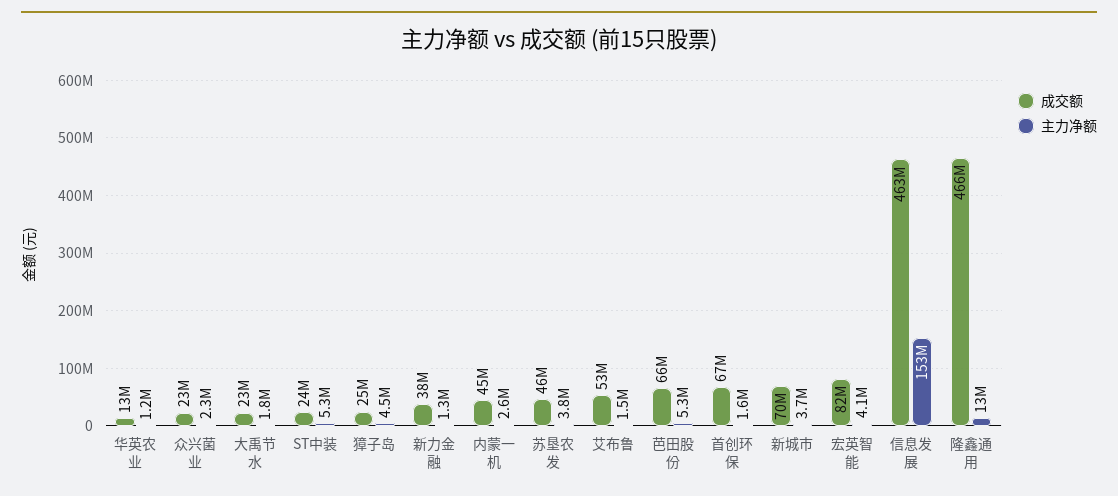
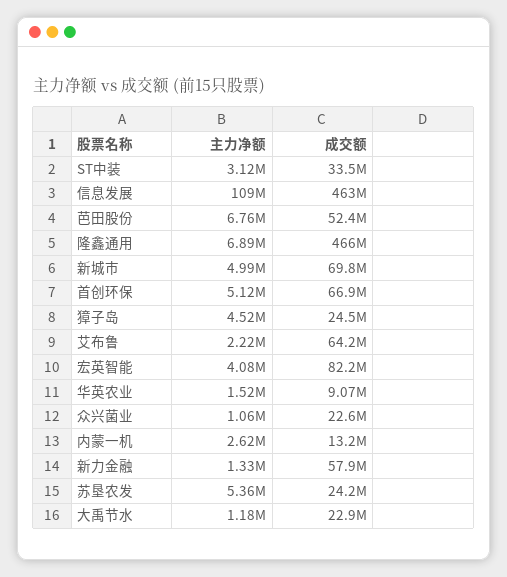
成交额, 华英农业: 13000000 -> 9070000
主力净额, 华英农业: 1200000 -> 1520000
主力净额, 众兴菌业: 2300000 -> 1060000
主力净额, 大禹节水: 1800000 -> 1180000
成交额, ST中装: 24000000 -> 33500000
主力净额, ST中装: 5300000 -> 3120000
成交额, 新力金融: 38000000 -> 57900000
成交额, 内蒙一机: 45000000 -> 13200000
成交额, 苏垦农发: 46000000 -> 24200000
主力净额, 苏垦农发: 3800000 -> 5360000
成交额, 艾布鲁: 53000000 -> 64200000
主力净额, 艾布鲁: 1500000 -> 2220000
成交额, 芭田股份: 66000000 -> 52400000
主力净额, 芭田股份: 5300000 -> 6760000
主力净额, 首创环保: 1600000 -> 5120000
主力净额, 新城市: 3700000 -> 4990000
主力净额, 信息发展: 153000000 -> 109000000
主力净额, 隆鑫通用: 13000000 -> 6890000

